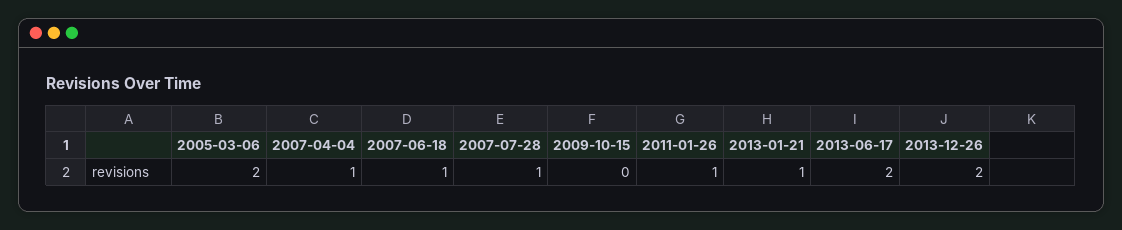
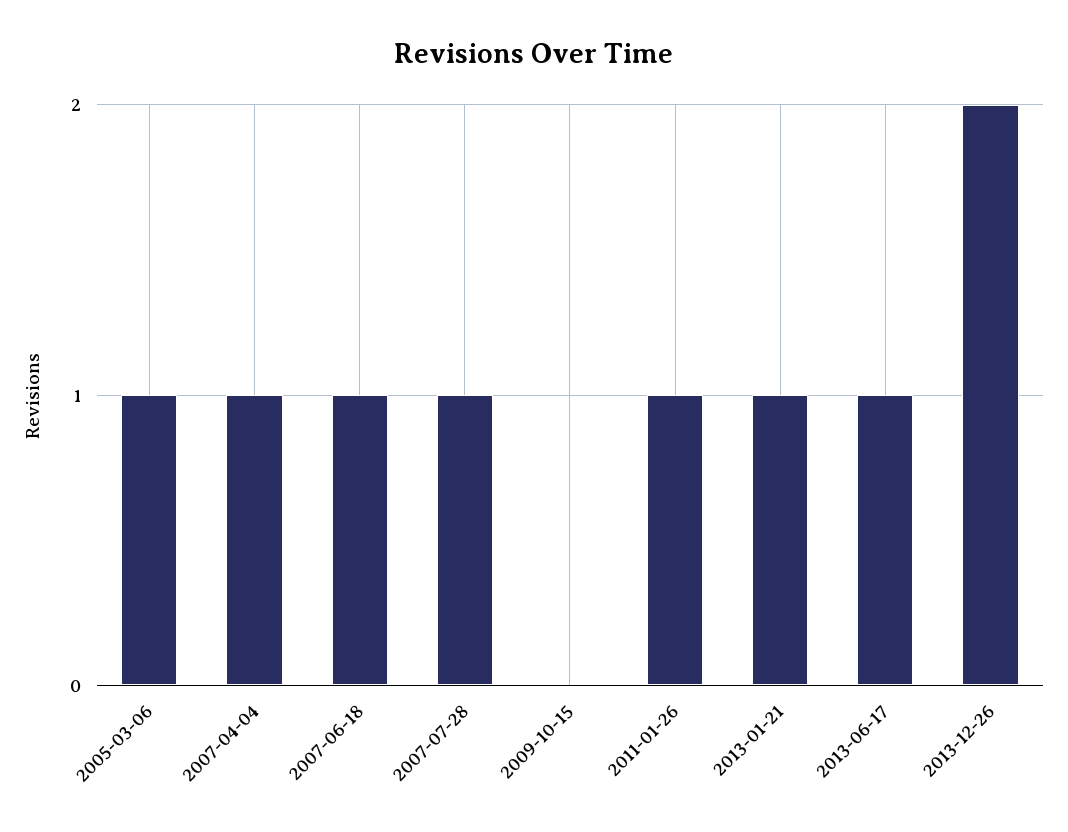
2005-03-06: 2 -> 1
2013-06-17: 2 -> 1

